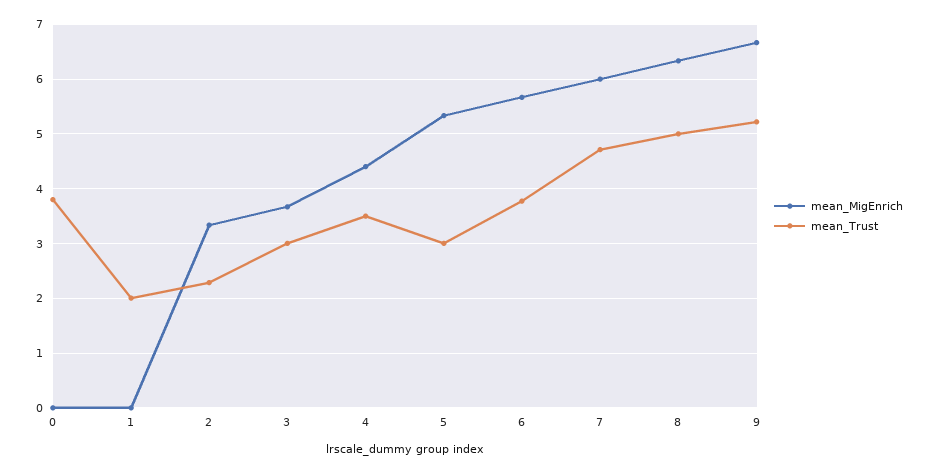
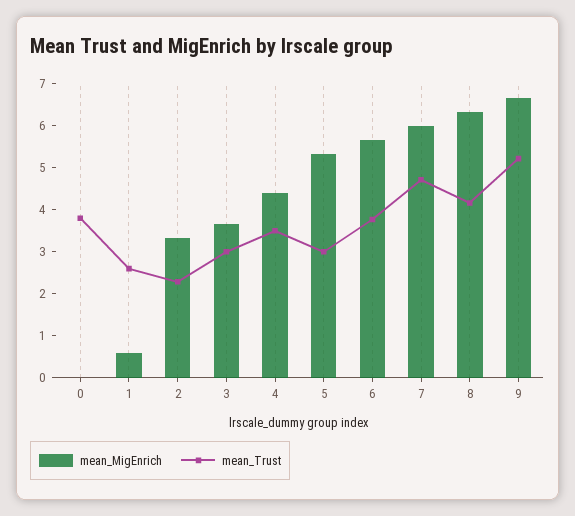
mean_MigEnrich, 1: 0 -> 0.6
mean_Trust, 1: 2 -> 2.6
mean_Trust, 8: 5 -> 4.2

